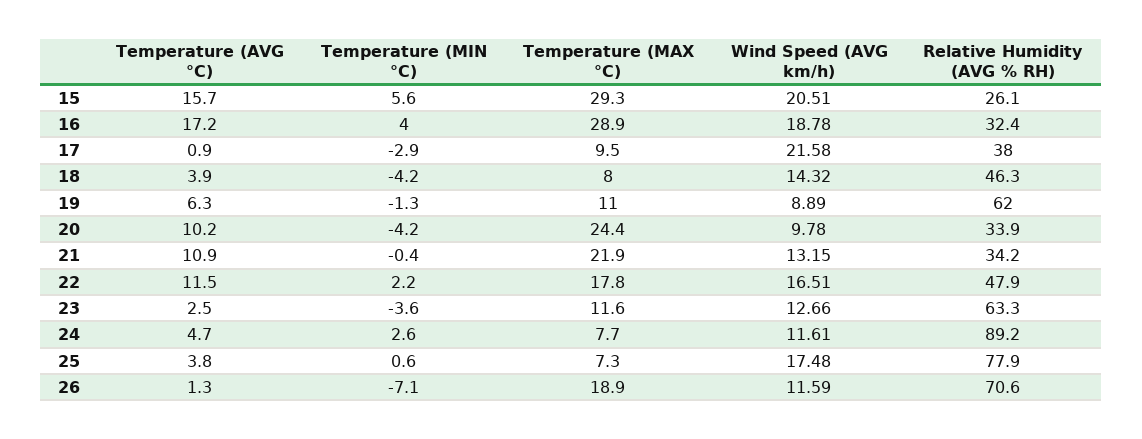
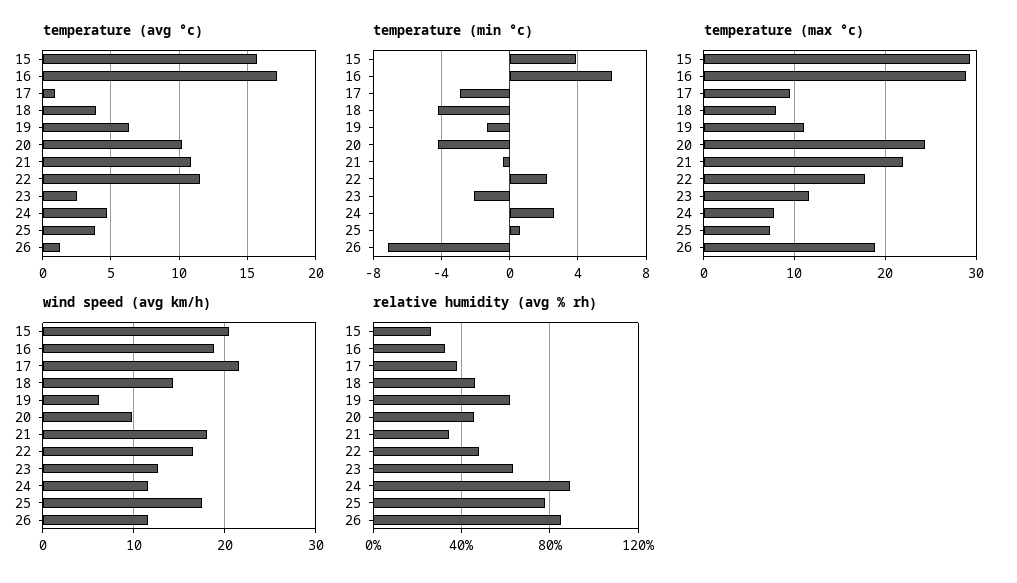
Temperature (MIN °C), 15: 5.6 -> 4
Temperature (MIN °C), 16: 4 -> 6
Wind Speed (AVG km/h), 19: 8.89 -> 6
Relative Humidity (AVG % RH), 20: 33.9 -> 45
Wind Speed (AVG km/h), 21: 13.15 -> 18
Temperature (MIN °C), 23: -3.6 -> -2
Relative Humidity (AVG % RH), 26: 70.6 -> 85

